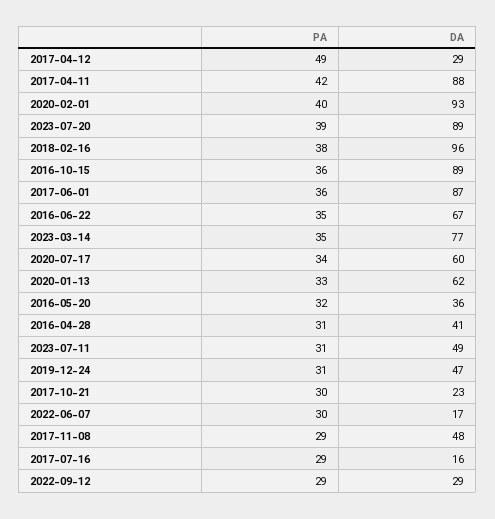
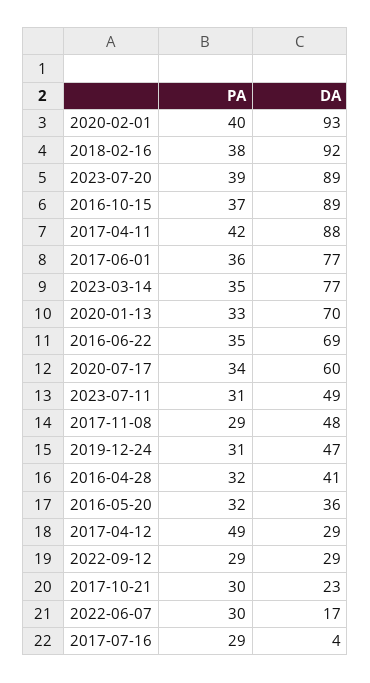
DA, 2018-02-16: 96 -> 92
PA, 2016-10-15: 36 -> 37
DA, 2017-06-01: 87 -> 77
DA, 2016-06-22: 67 -> 69
DA, 2020-01-13: 62 -> 70
PA, 2016-04-28: 31 -> 32
DA, 2017-07-16: 16 -> 4

